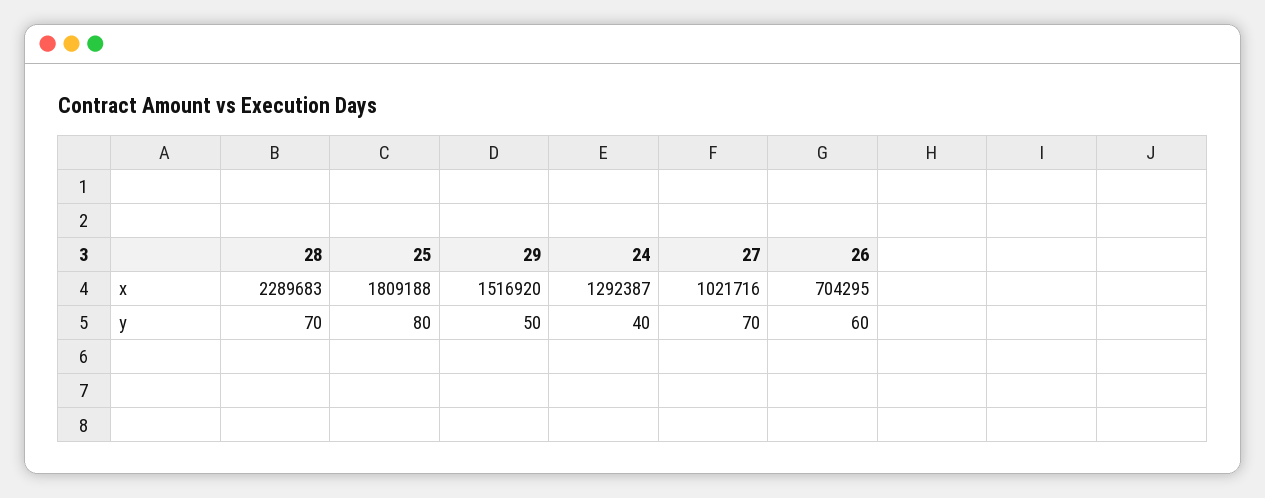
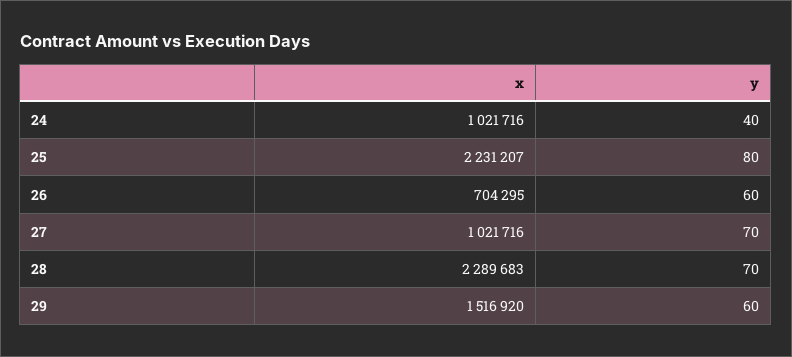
25, x: 1809188 -> 2231207
24, x: 1292387 -> 1021716
29, y: 50 -> 60

